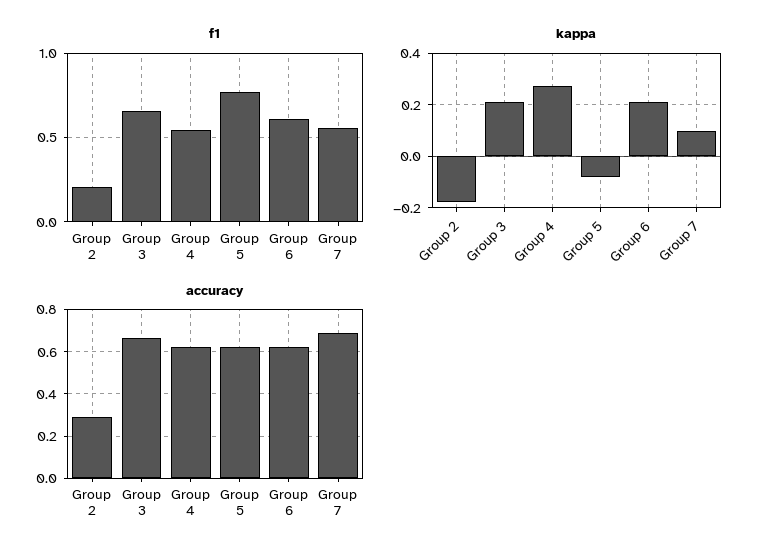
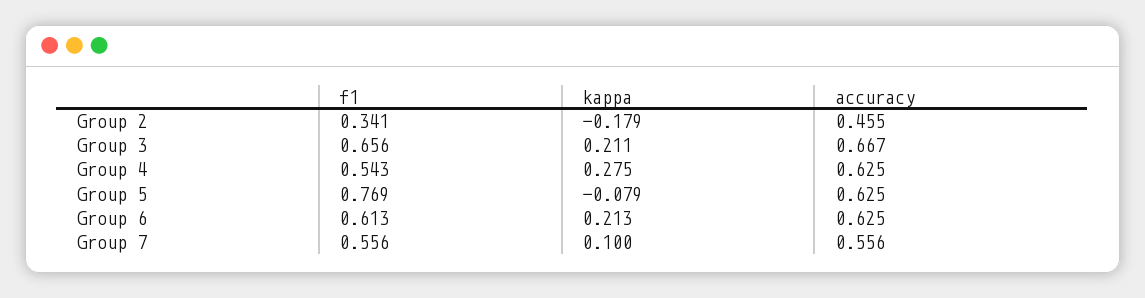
f1, Group 2: 0.2 -> 0.341
accuracy, Group 2: 0.3 -> 0.455
accuracy, Group 7: 0.7 -> 0.556

